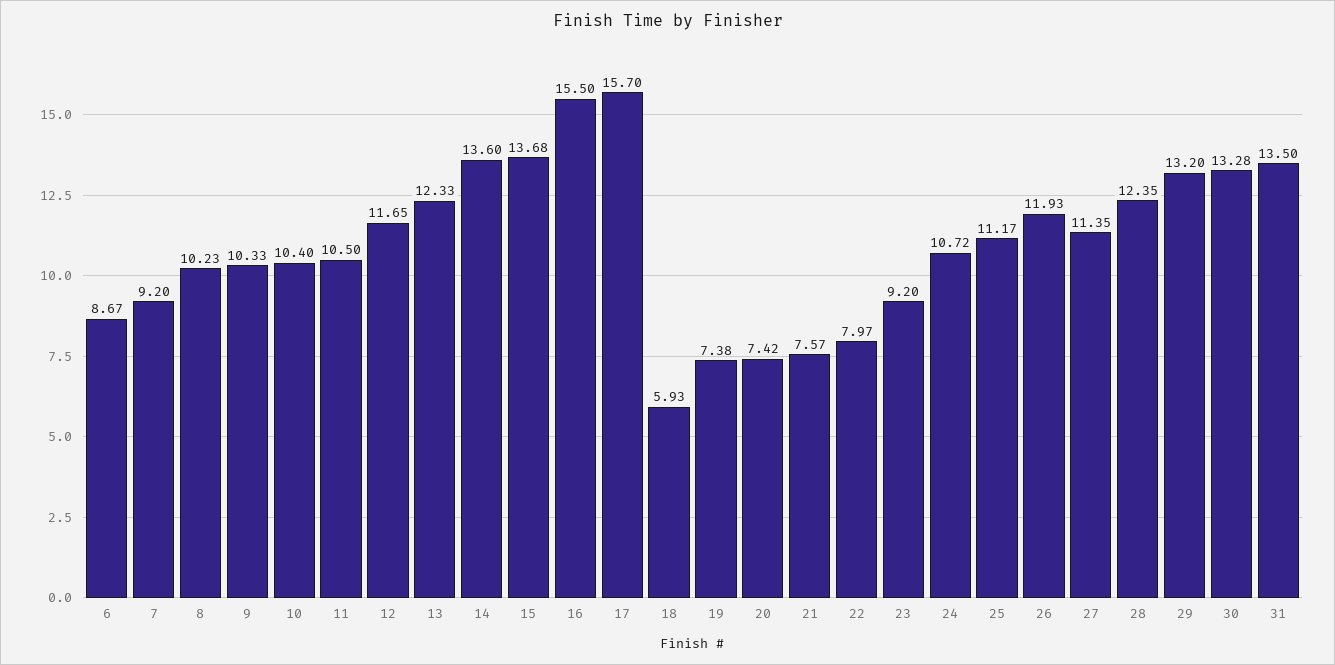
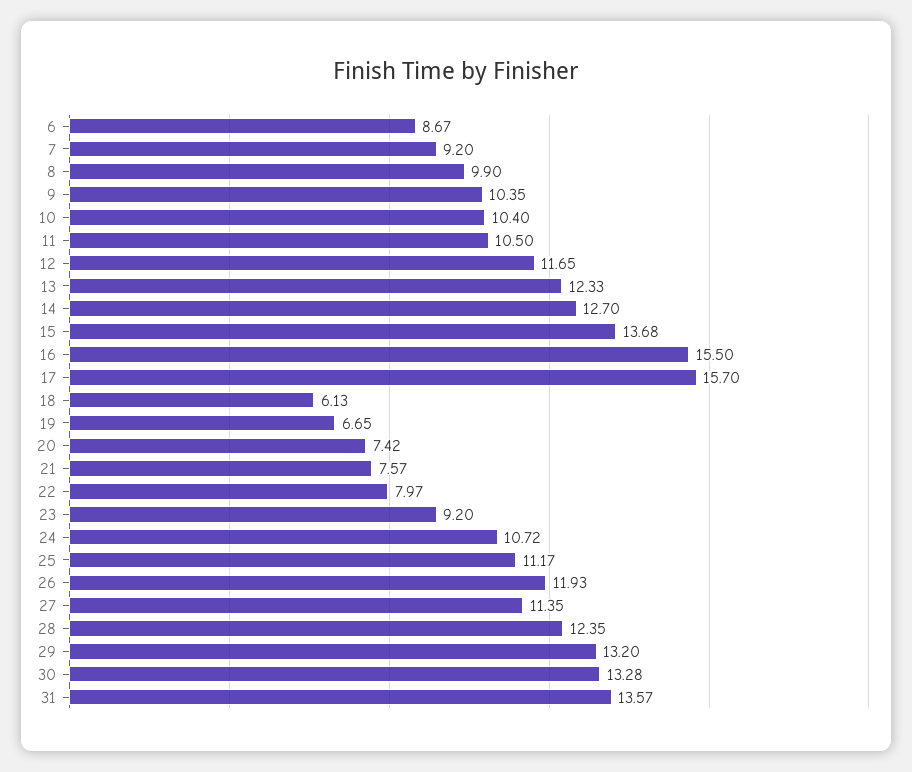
8: 10.23 -> 9.9
9: 10.33 -> 10.35
14: 13.6 -> 12.7
18: 5.93 -> 6.13
19: 7.38 -> 6.65
31: 13.5 -> 13.57

